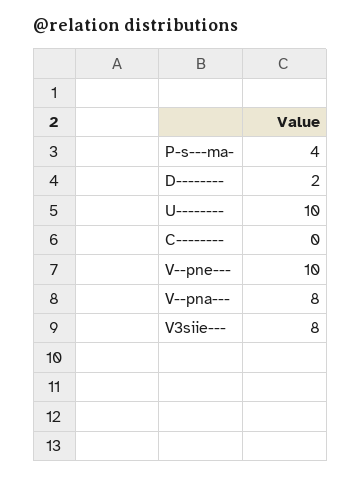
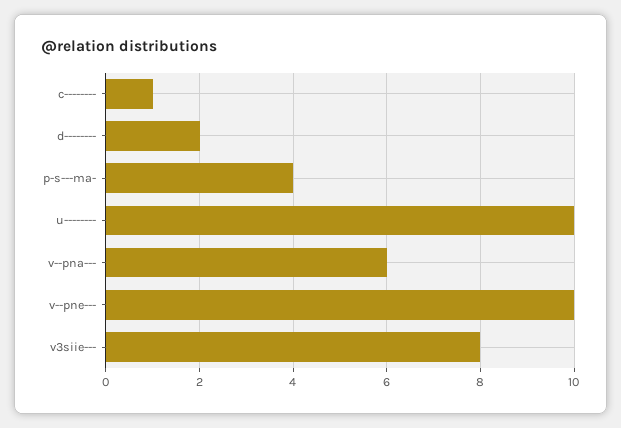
C--------: 0 -> 1
V--pna---: 8 -> 6

